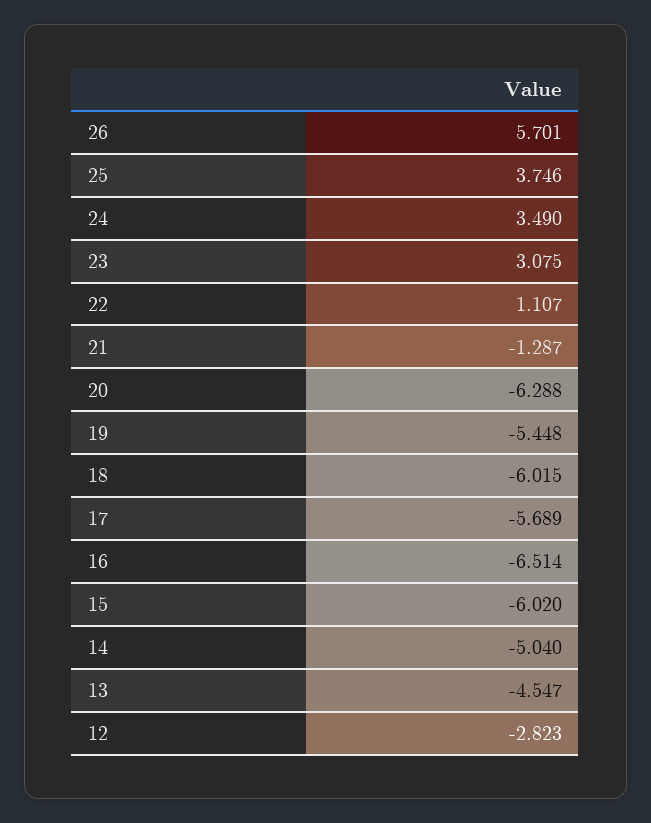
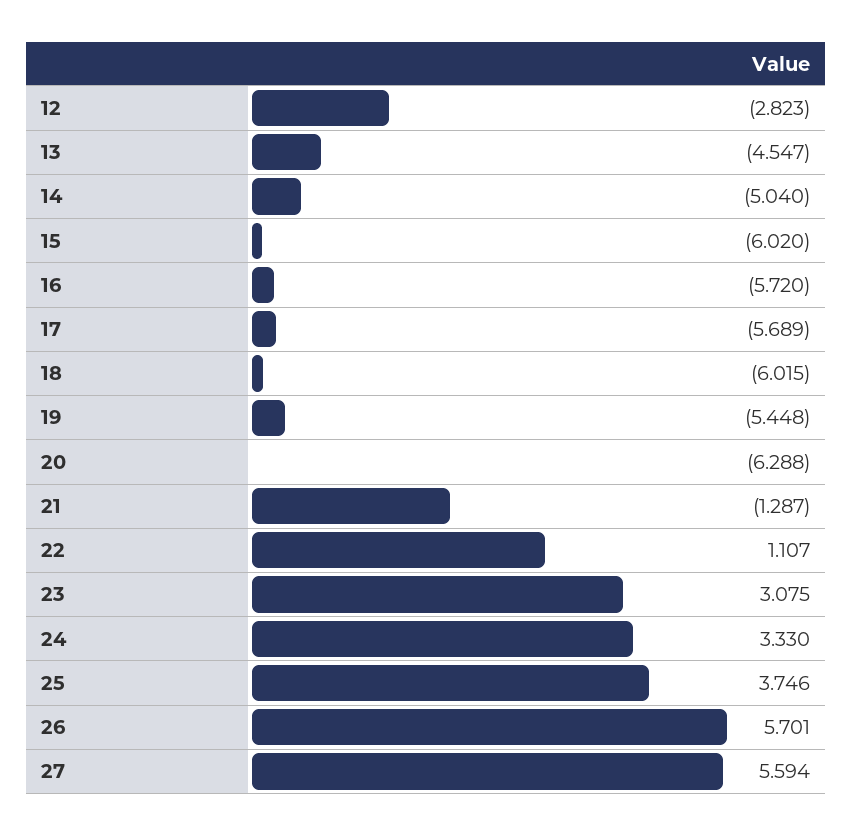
24: 3.49 -> 3.33
16: -6.514 -> -5.72
27: none -> 5.594

